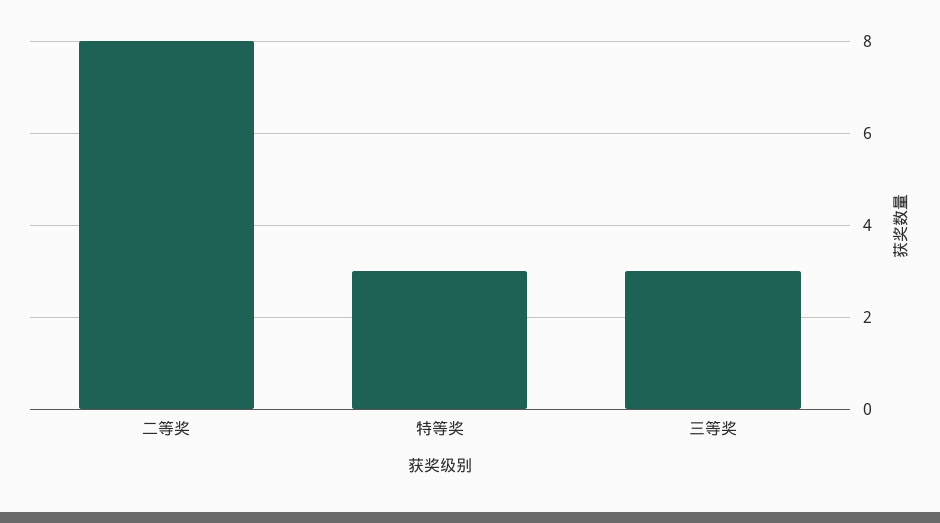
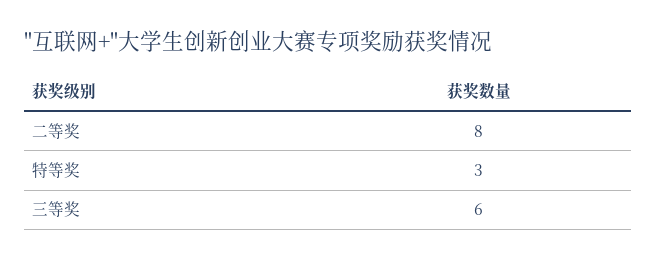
三等奖: 3 -> 6

